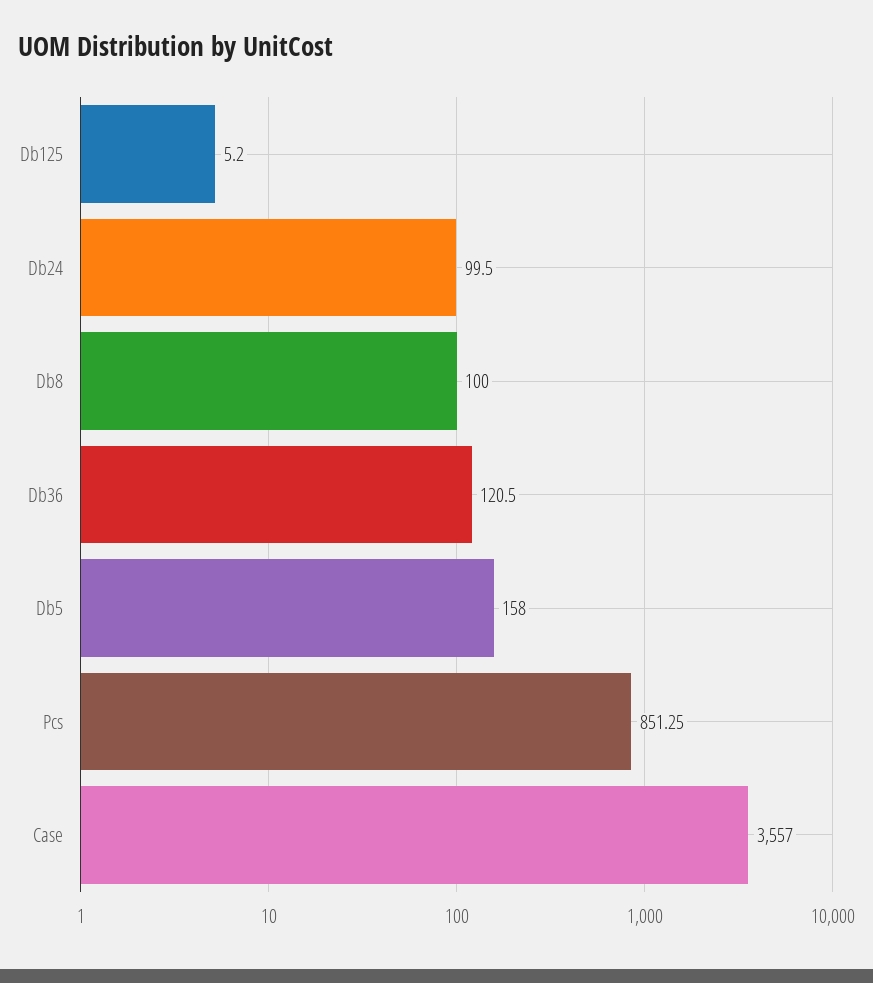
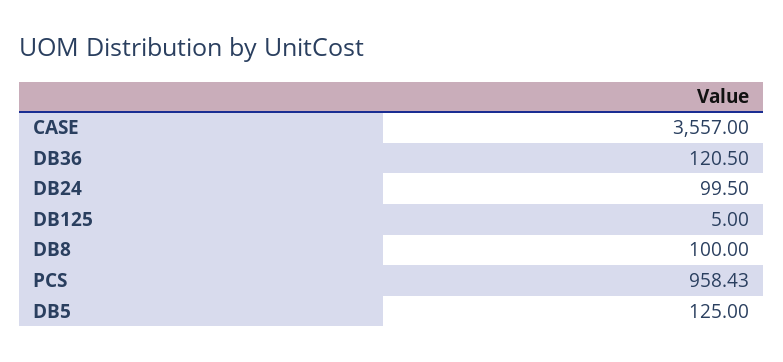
Db125: 5.2 -> 5
Db5: 158 -> 125
Pcs: 851.25 -> 958.43

